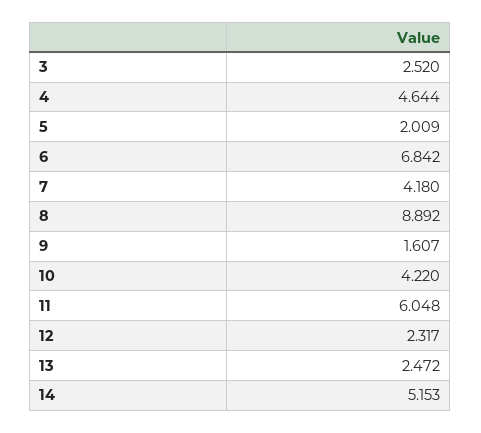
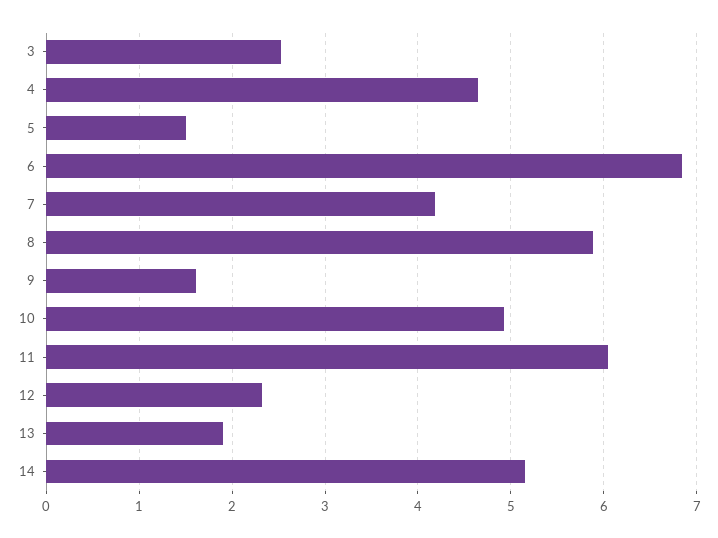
5: 2.009 -> 1.5
8: 8.892 -> 5.9
10: 4.22 -> 4.9
13: 2.472 -> 1.9

